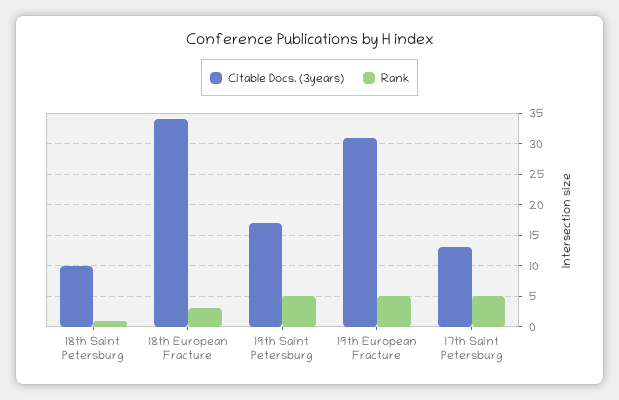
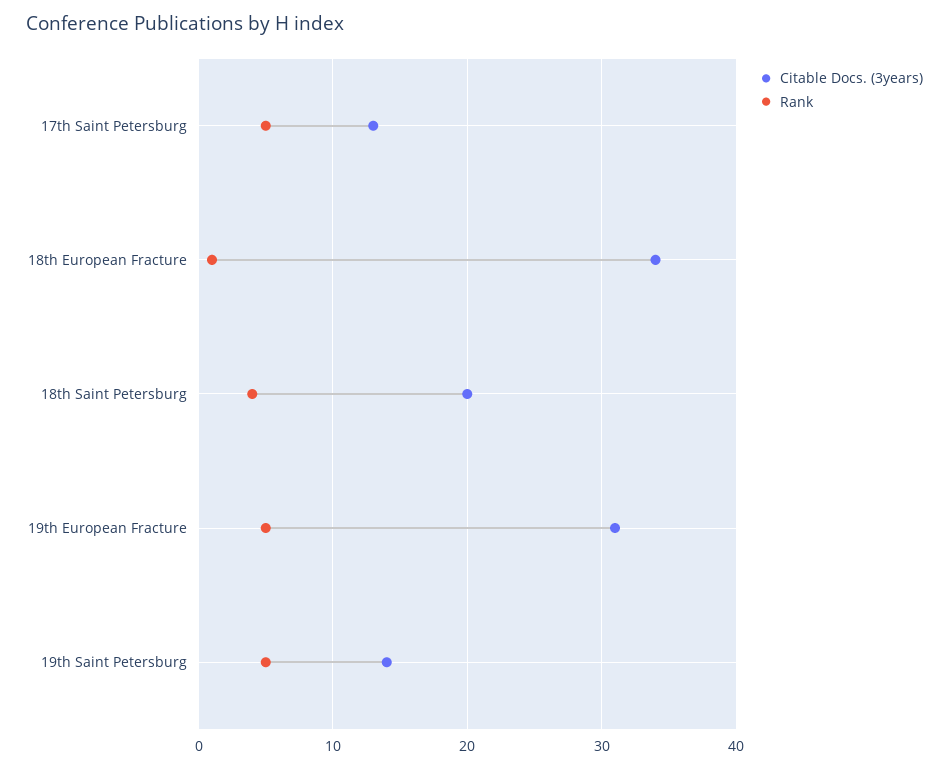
Citable Docs. (3years), 18th Saint Petersburg: 10 -> 20
Rank, 18th Saint Petersburg: 1 -> 4
Rank, 18th European Fracture: 3 -> 1
Citable Docs. (3years), 19th Saint Petersburg: 17 -> 14

